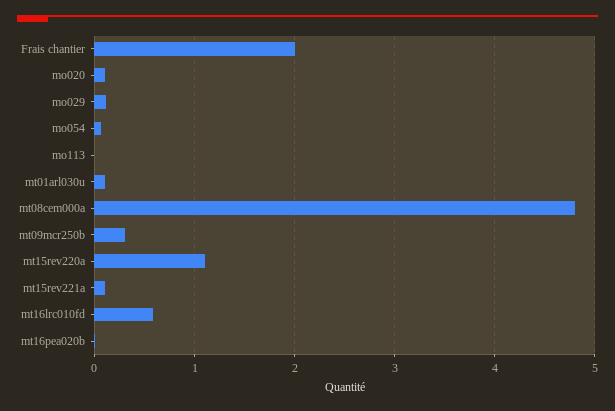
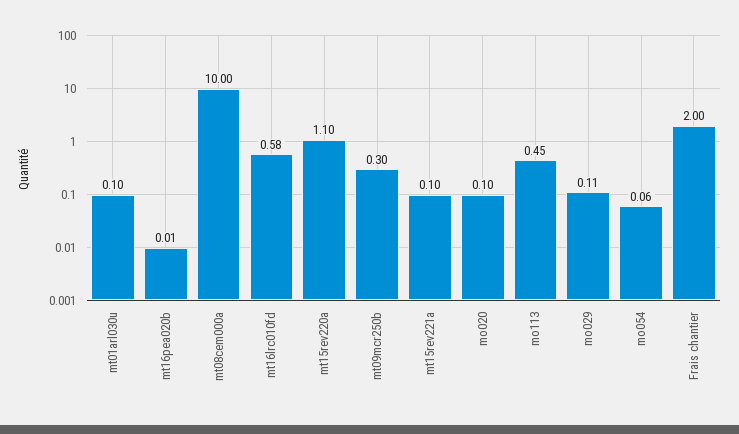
mo113: 0 -> 0.45
mt08cem000a: 4.8 -> 10

